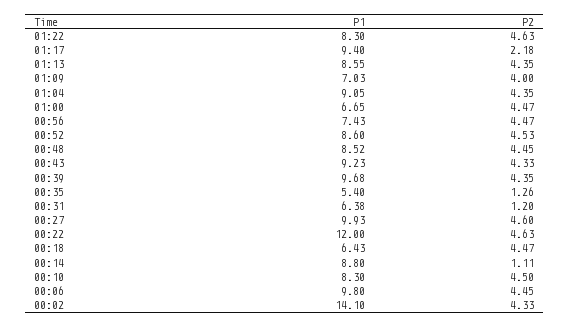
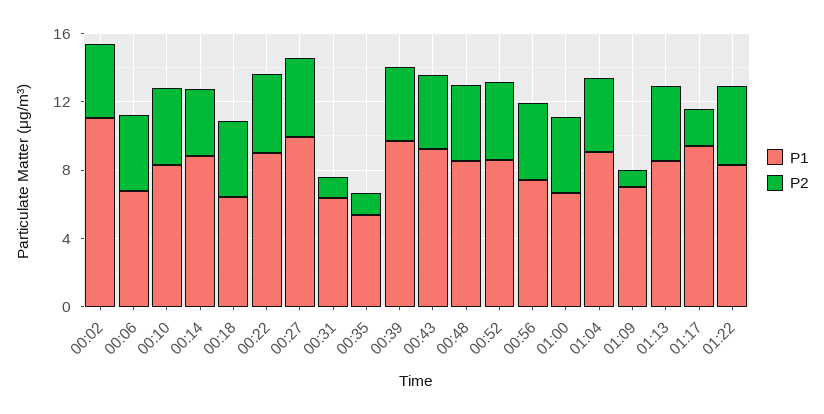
P2, 01:09: 4 -> 1
P1, 00:22: 12 -> 9
P2, 00:14: 1.11 -> 4
P1, 00:06: 9.8 -> 7
P1, 00:02: 14.1 -> 11

